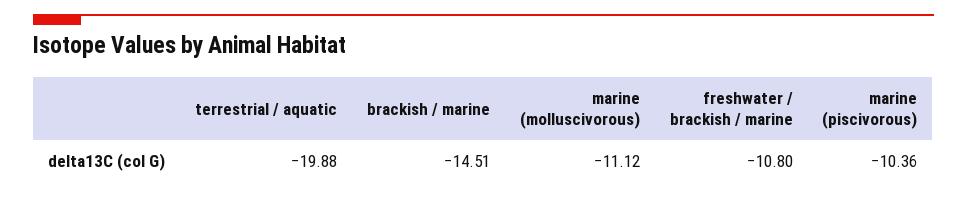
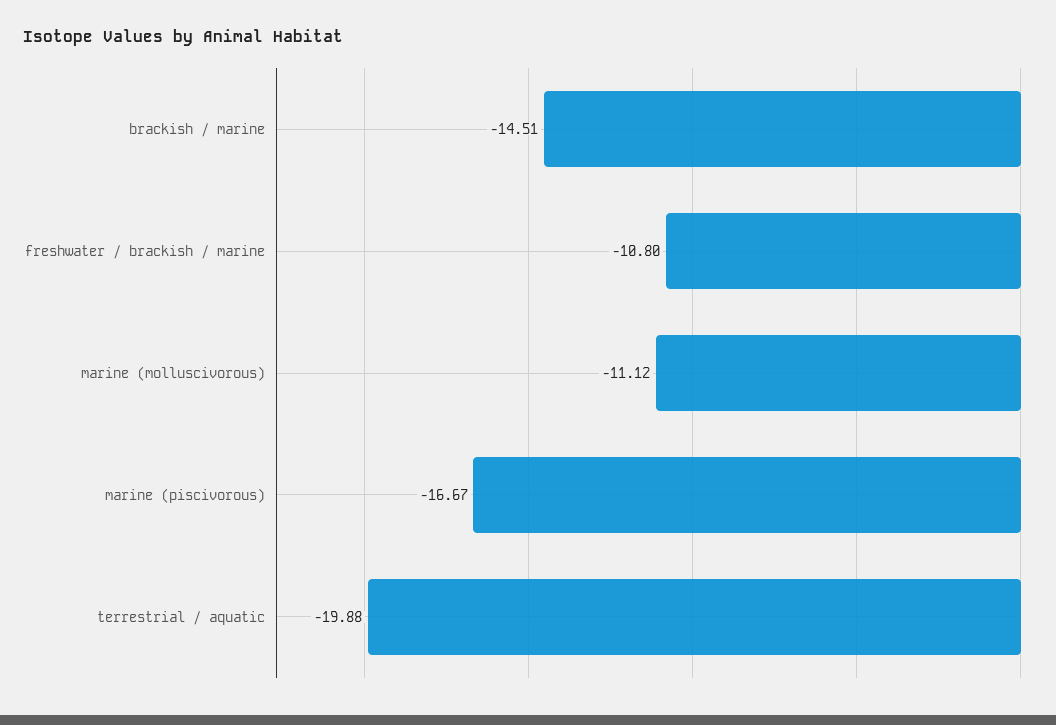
marine (piscivorous): -10.36 -> -16.67

